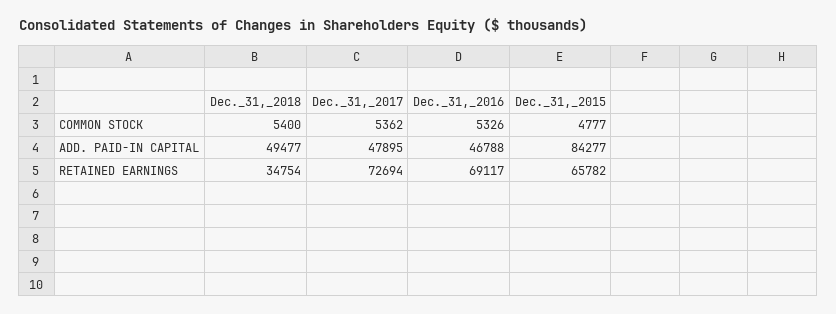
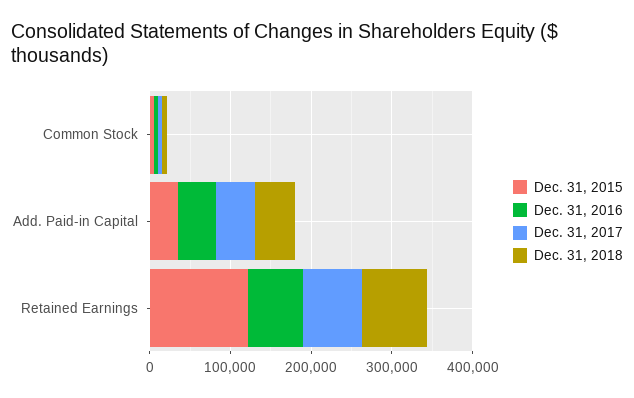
Dec._31,_2015, ADD. PAID-IN CAPITAL: 84277 -> 40000
Dec._31,_2018, RETAINED EARNINGS: 34754 -> 80000
Dec._31,_2015, RETAINED EARNINGS: 65782 -> 120000

